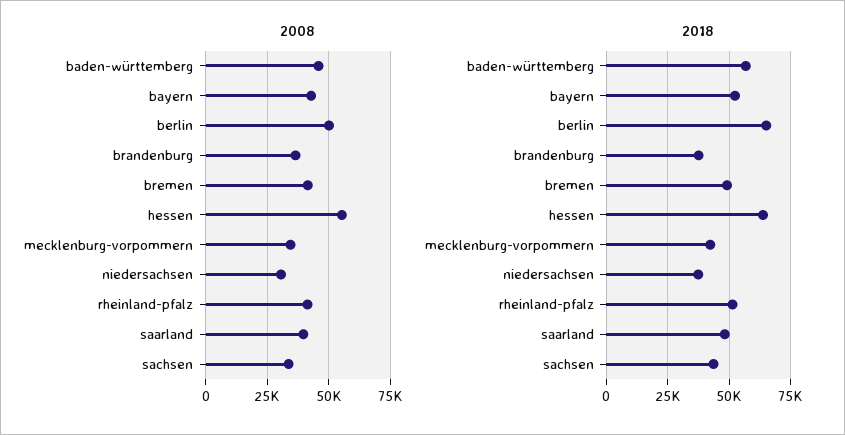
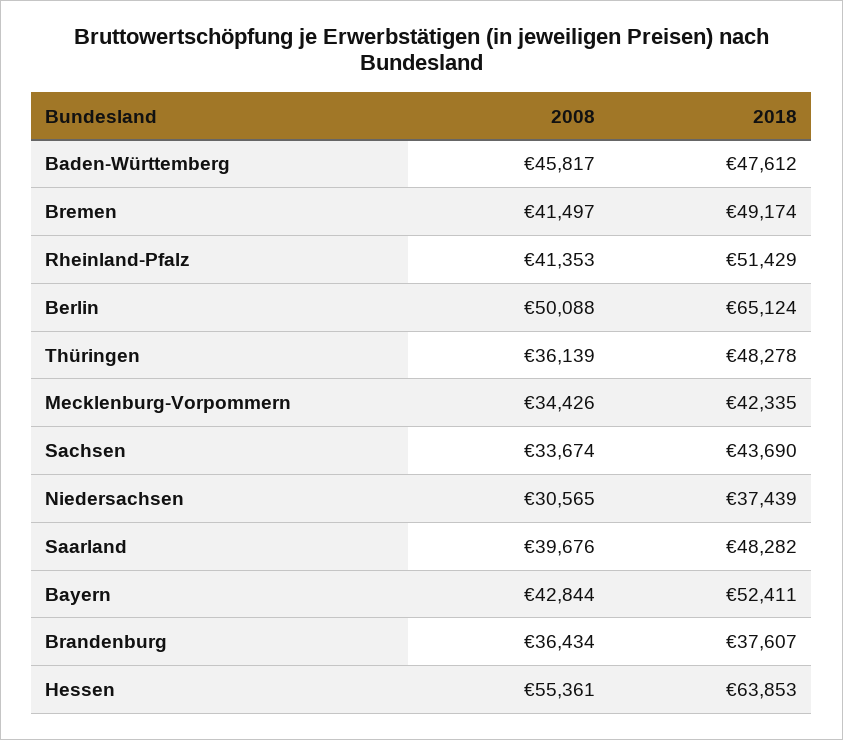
2018, baden-württemberg: 57500 -> 47612
2008, Thüringen: none -> 36139
2018, Thüringen: none -> 48278

